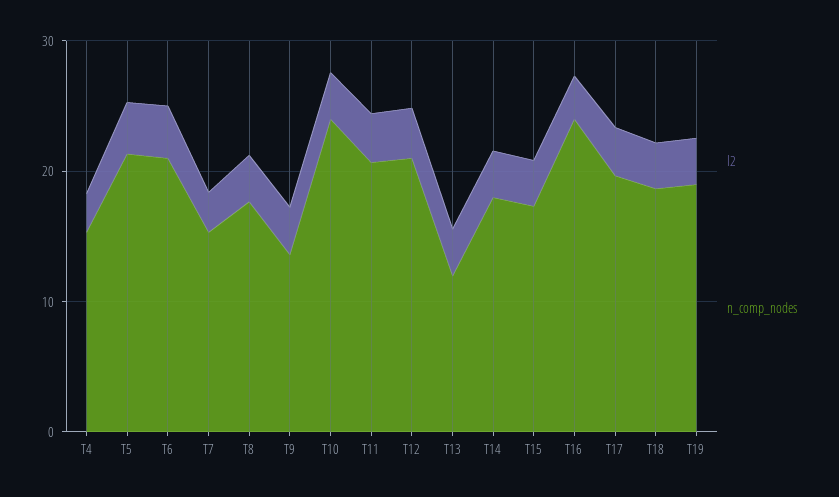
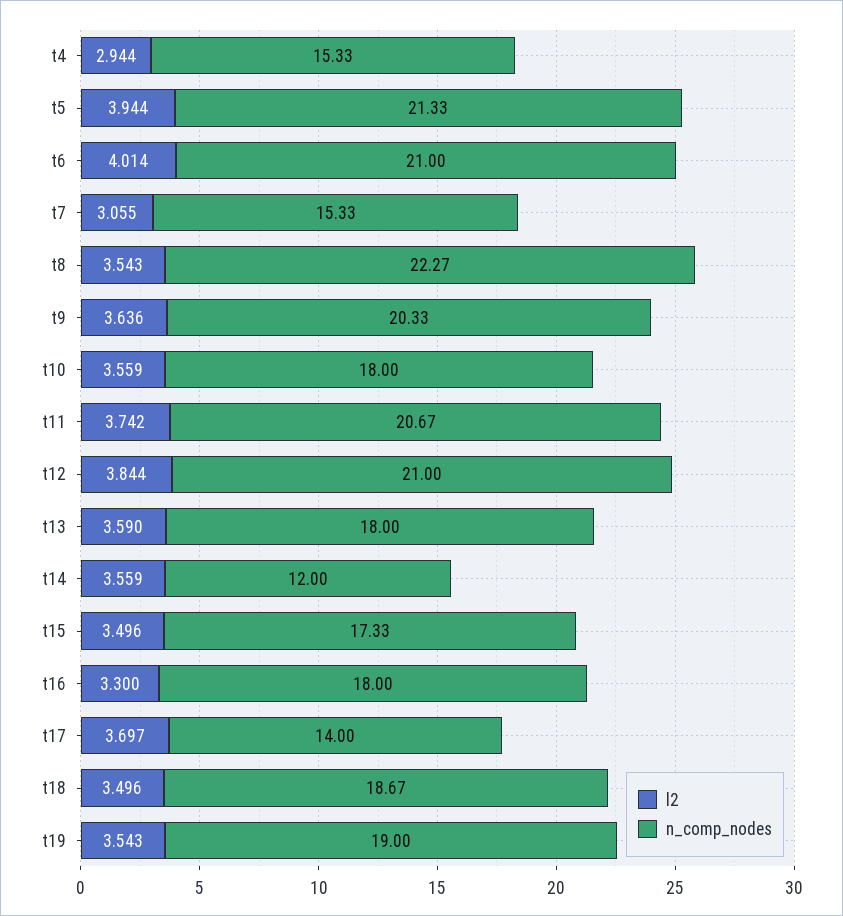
n_comp_nodes, T8: 18 -> 22.27
n_comp_nodes, T9: 14 -> 20.33
n_comp_nodes, T10: 24 -> 18
n_comp_nodes, T13: 12 -> 18
n_comp_nodes, T14: 18 -> 12
n_comp_nodes, T16: 24 -> 18
n_comp_nodes, T17: 20 -> 14

